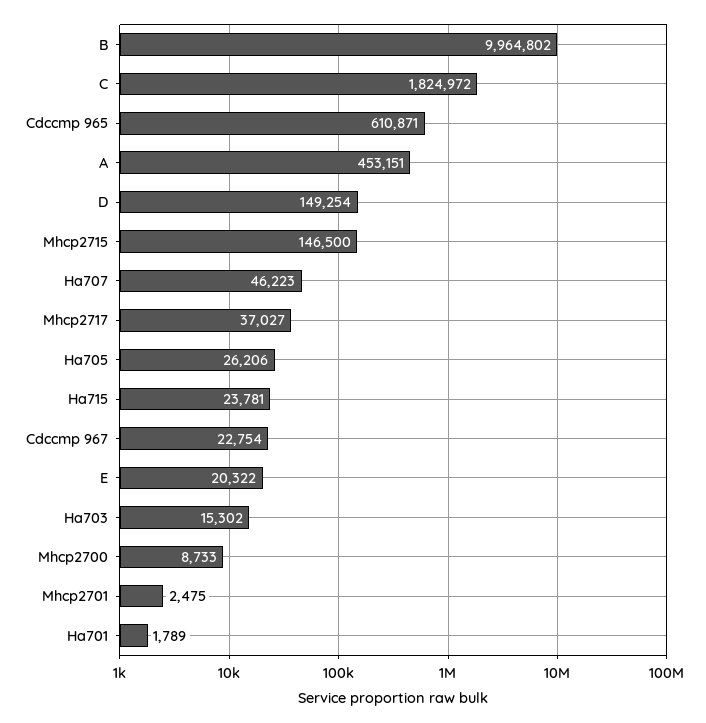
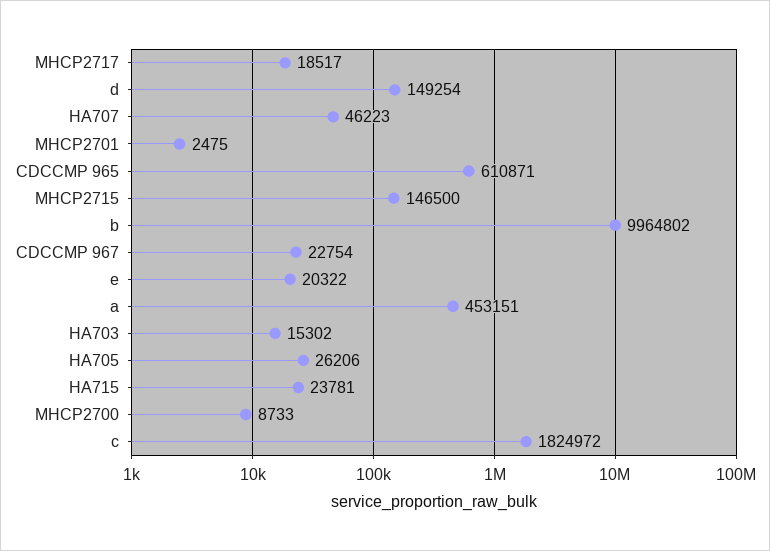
Mhcp2717: 37027 -> 18517
Ha701: 1789 -> none

